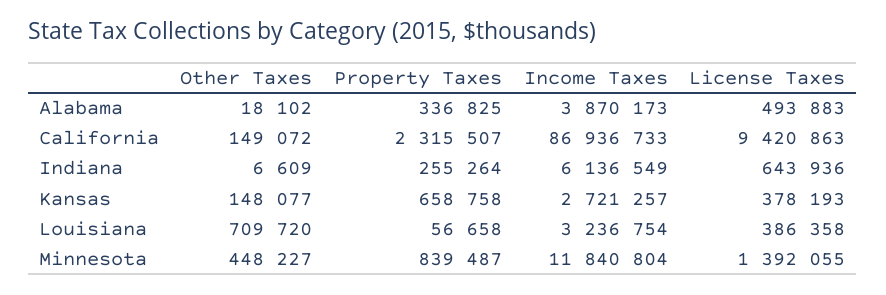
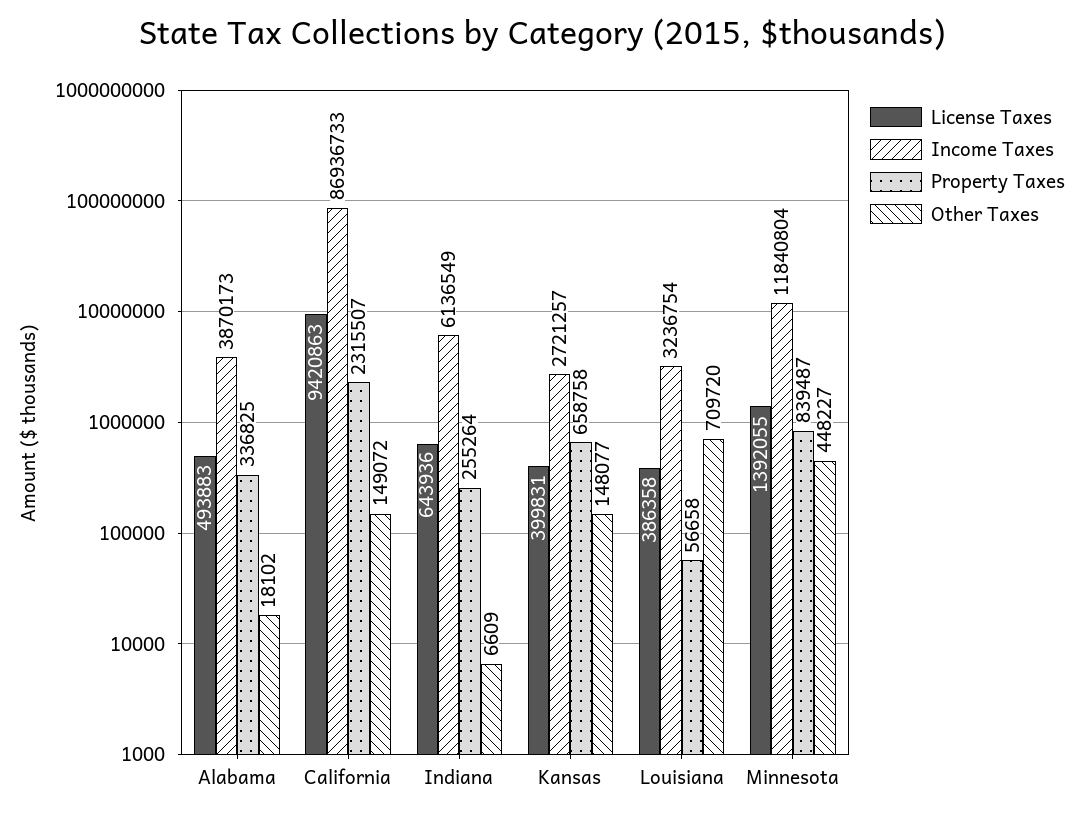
License Taxes, Kansas: 378193 -> 399831

